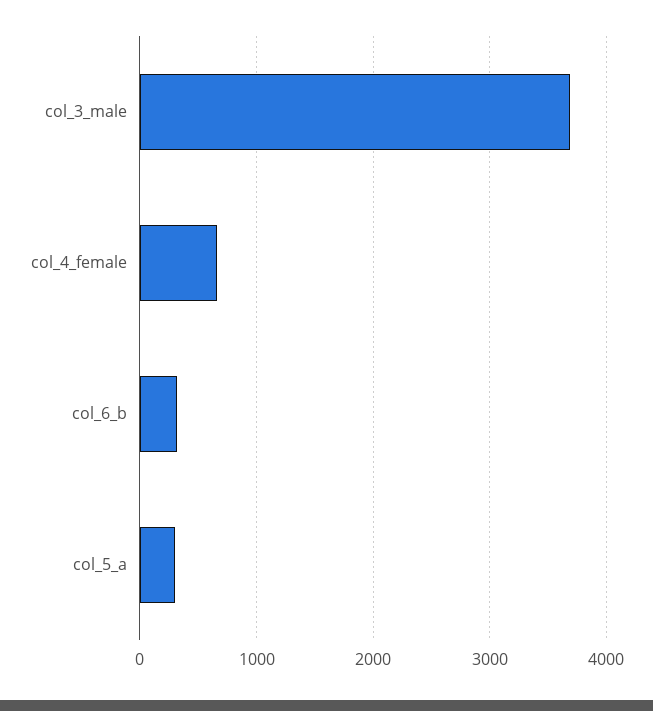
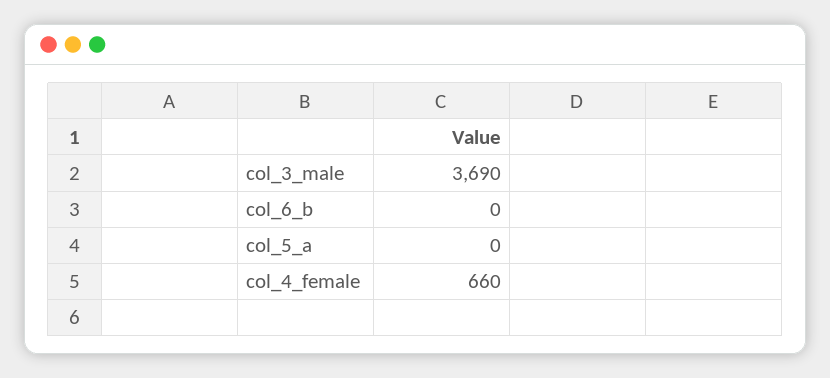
col_6_b: 300 -> 0
col_5_a: 300 -> 0

